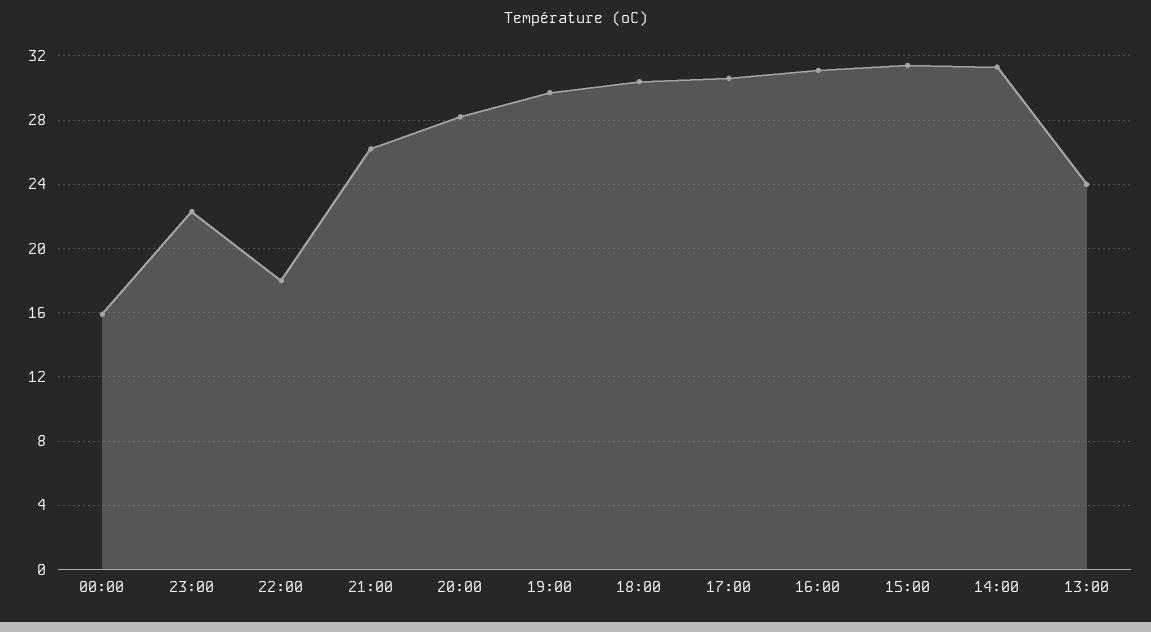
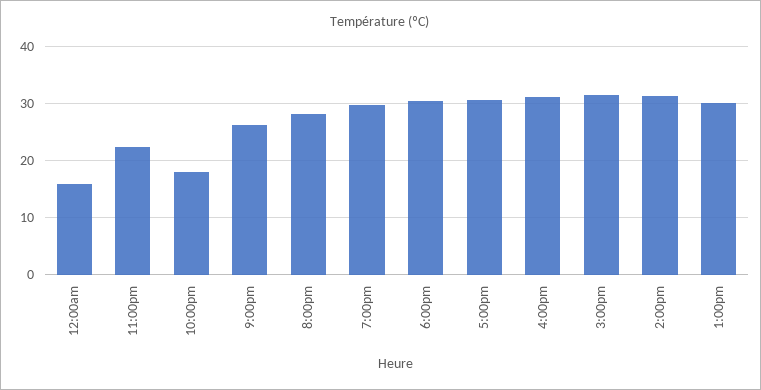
13:00: 24 -> 30

